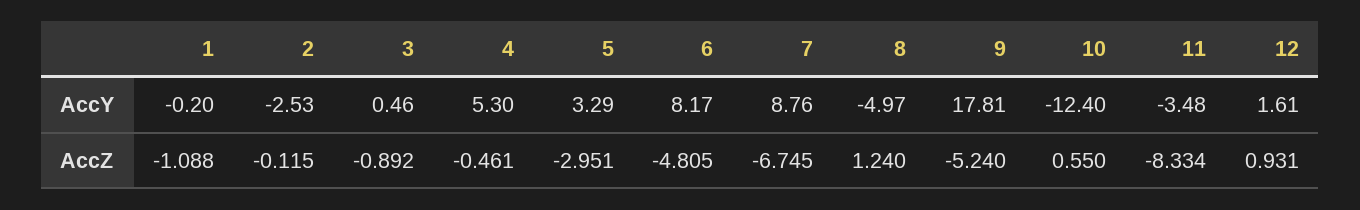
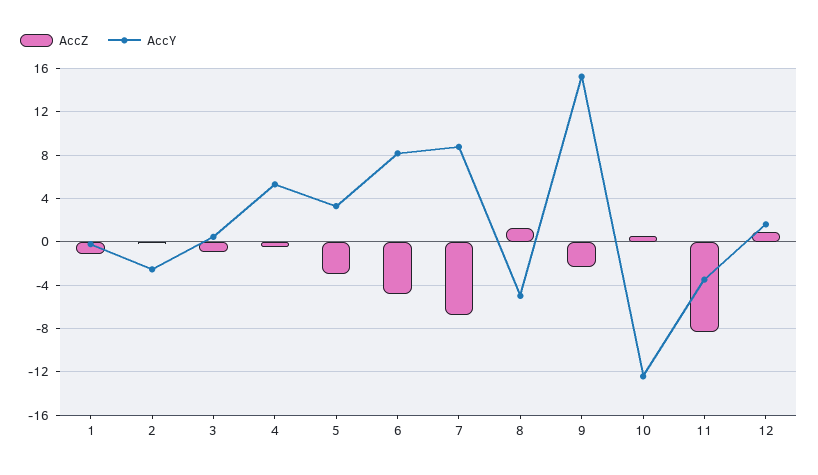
AccY, 9: 17.81 -> 15
AccZ, 9: -5.24 -> -2

